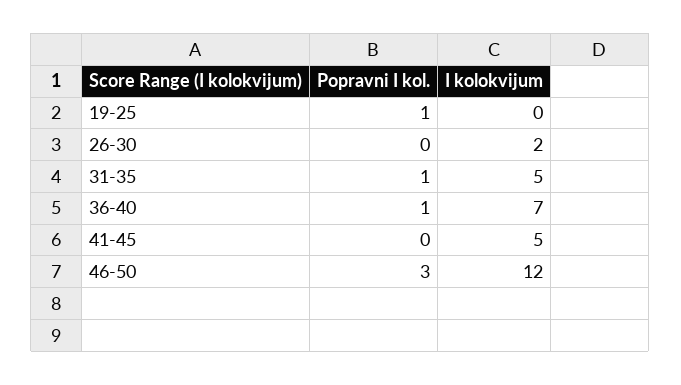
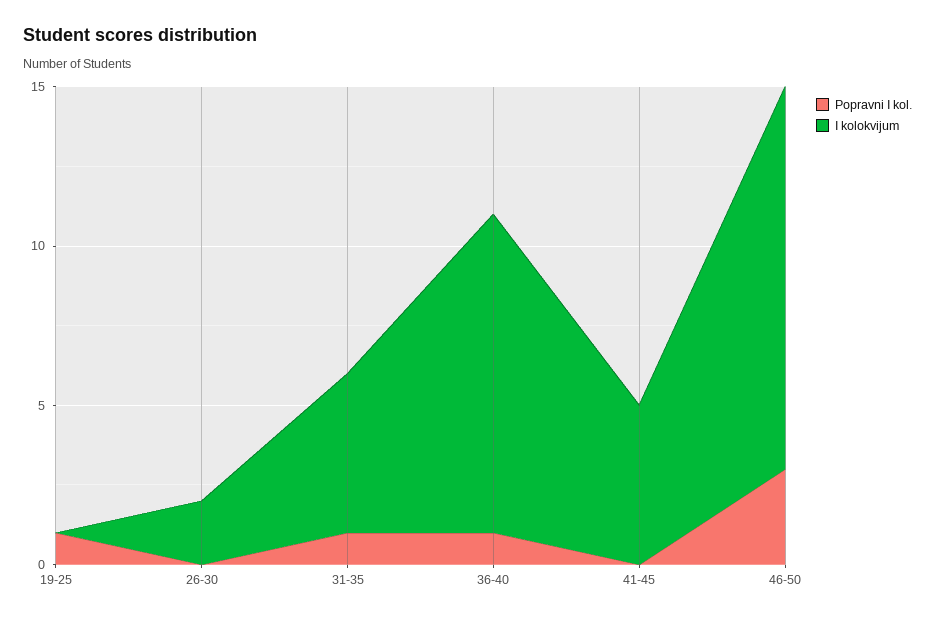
I kolokvijum, 36-40: 7 -> 10

